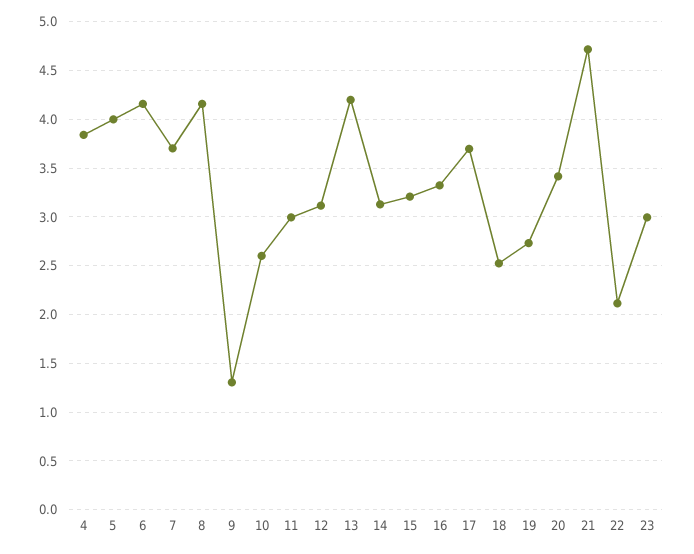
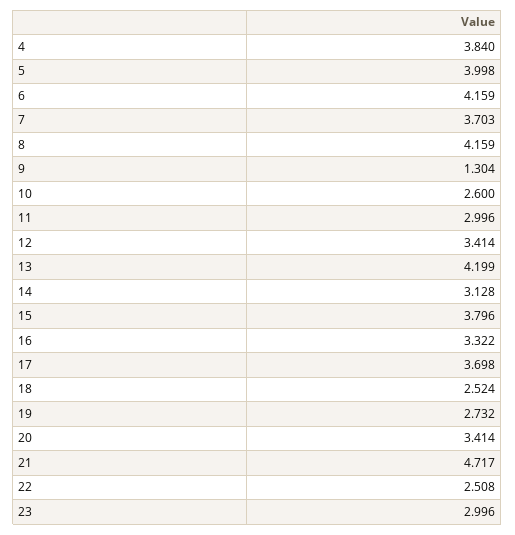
12: 3.1 -> 3.414
15: 3.2 -> 3.796
22: 2.1 -> 2.508

